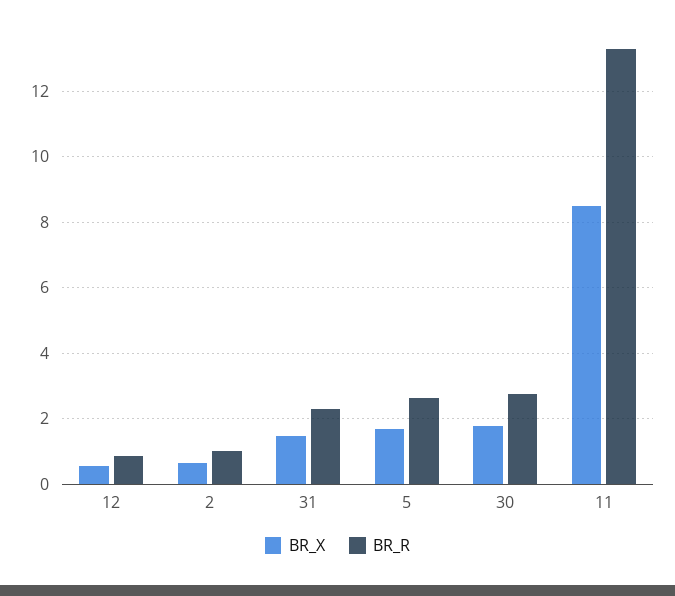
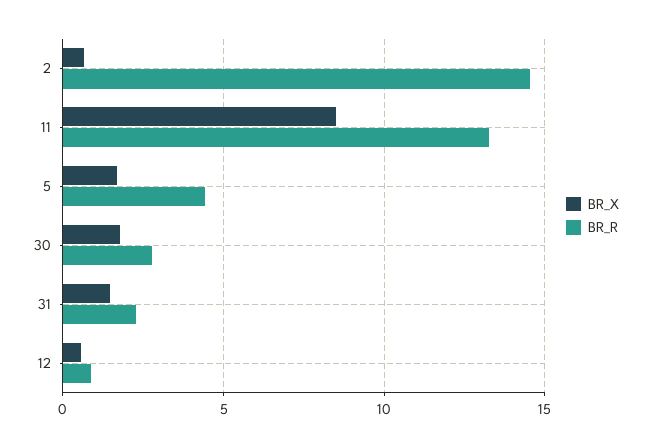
BR_R, 2: 1 -> 14.5
BR_R, 5: 2.6 -> 4.5

